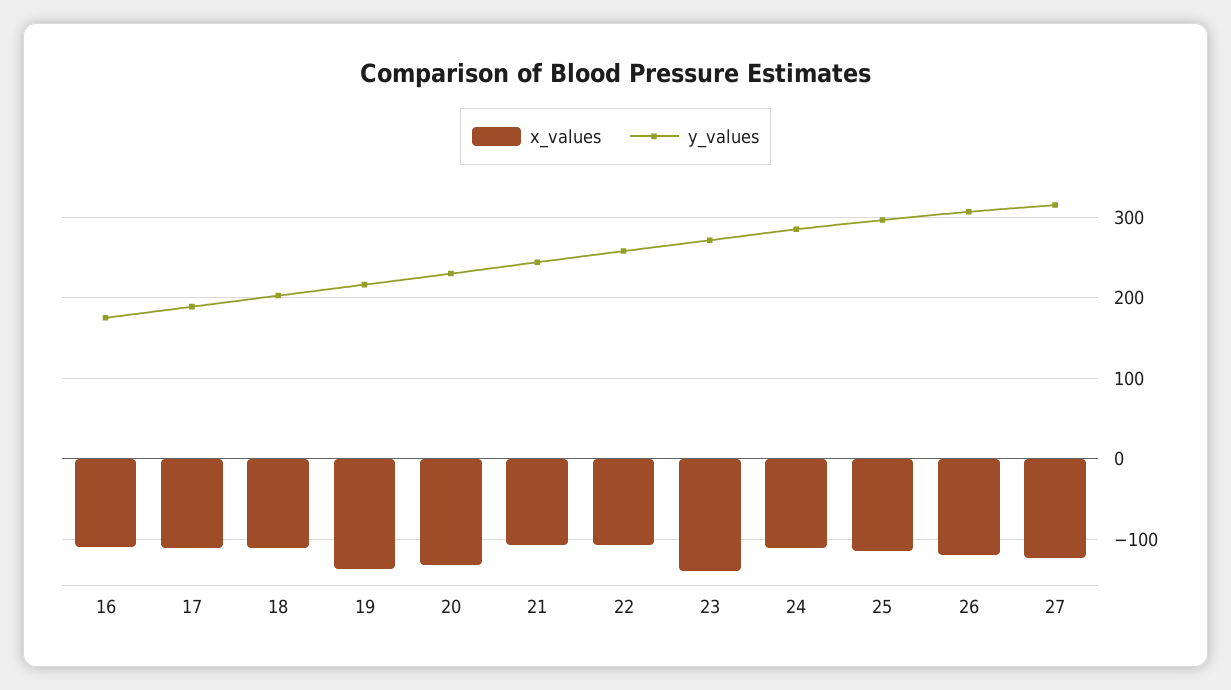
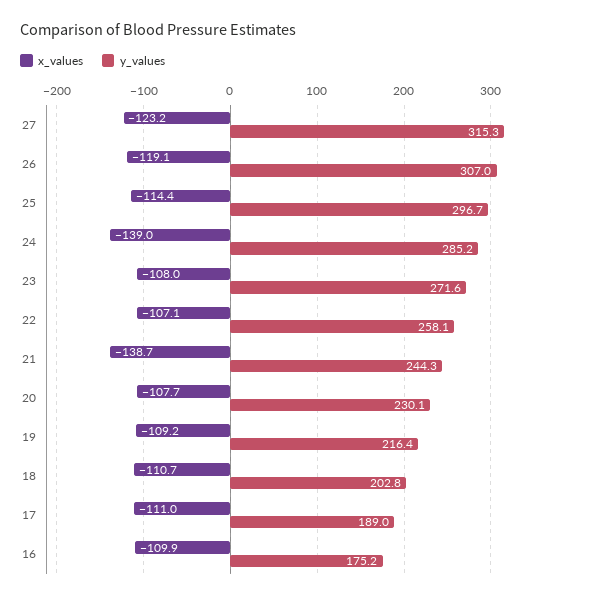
x_values, 19: -140 -> -109.2
x_values, 20: -130 -> -107.7
x_values, 21: -110 -> -138.7
x_values, 23: -140 -> -108
x_values, 24: -110 -> -139

